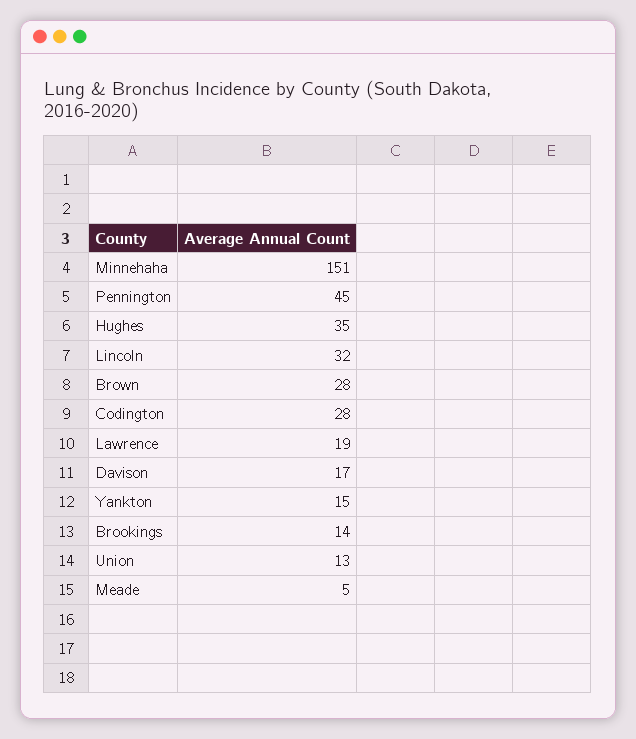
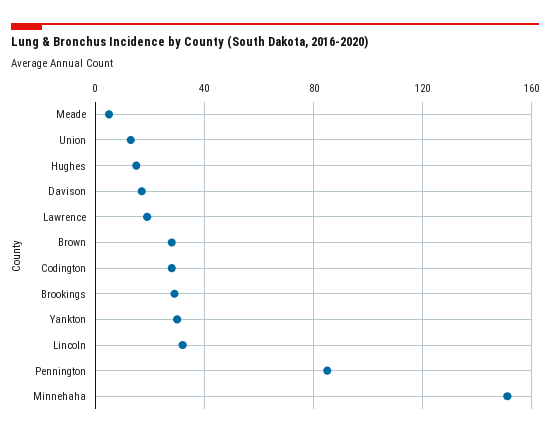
Pennington: 45 -> 85
Hughes: 35 -> 15
Yankton: 15 -> 30
Brookings: 14 -> 30

